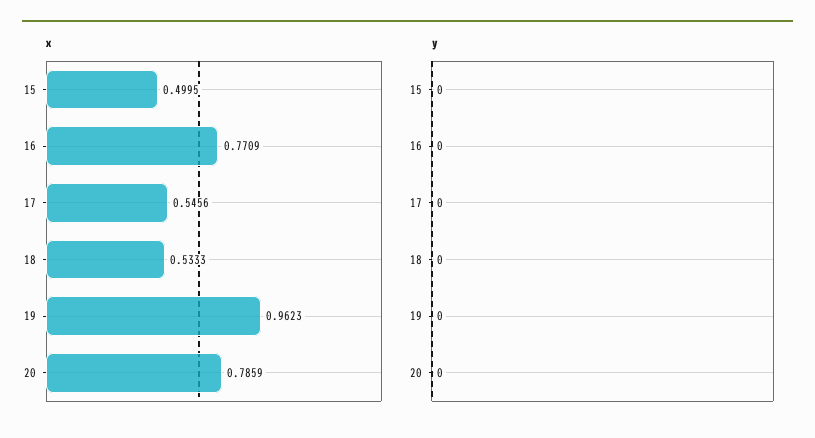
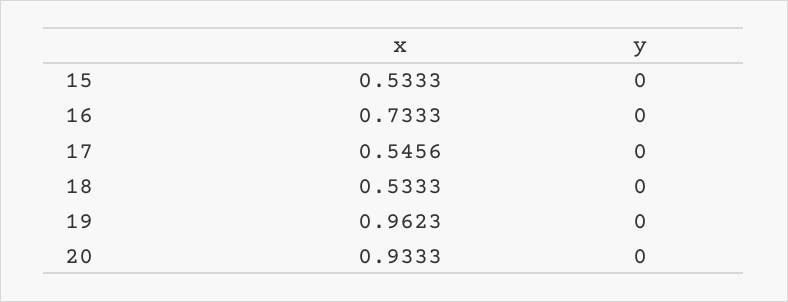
x, 15: 0.4995 -> 0.5333
x, 16: 0.7709 -> 0.7333
x, 20: 0.7859 -> 0.9333

